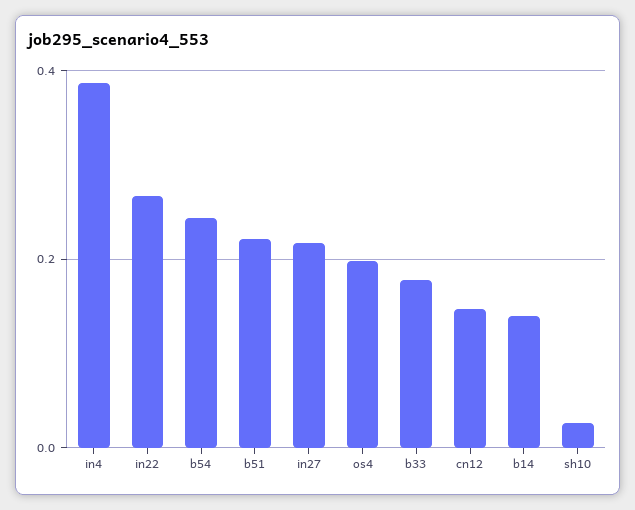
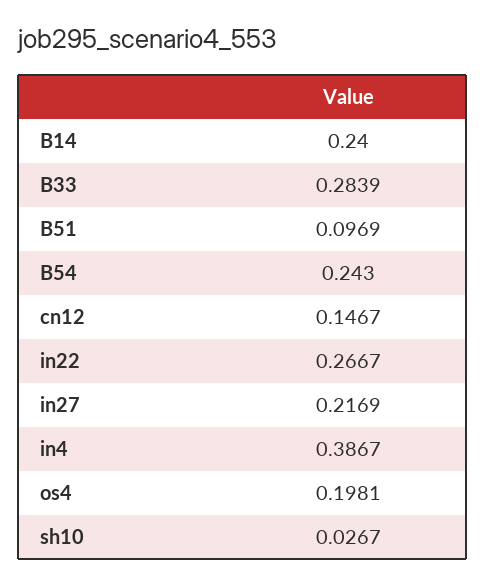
b51: 0.22 -> 0.0969
b33: 0.18 -> 0.2839
b14: 0.14 -> 0.24

